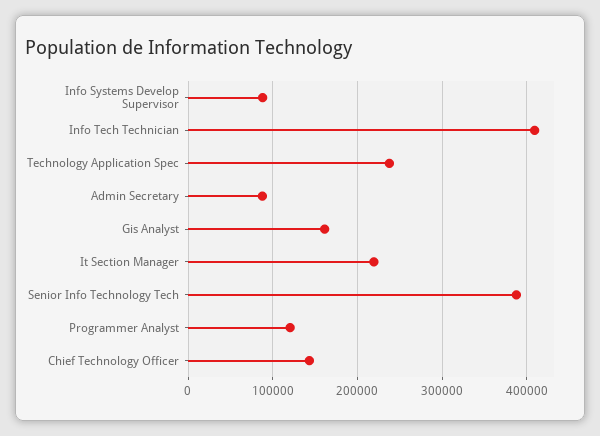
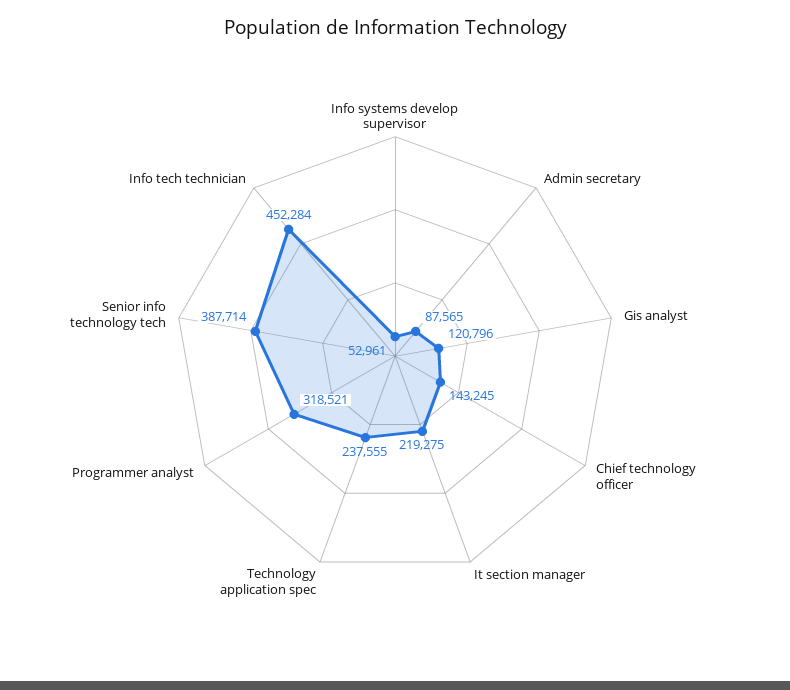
Info Systems Develop Supervisor: 90000 -> 52961
Info Tech Technician: 410000 -> 452284
Gis Analyst: 160000 -> 120796
Programmer Analyst: 120000 -> 318521

